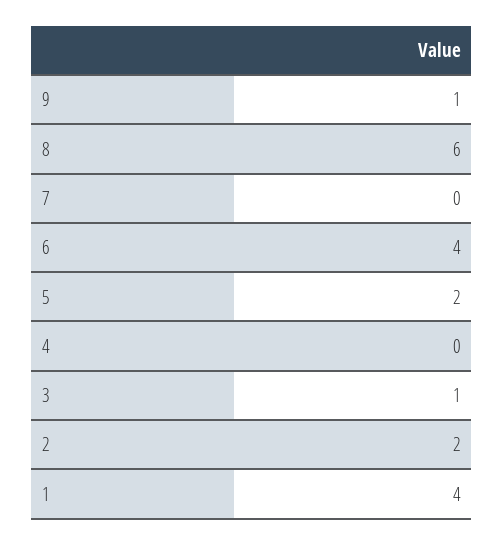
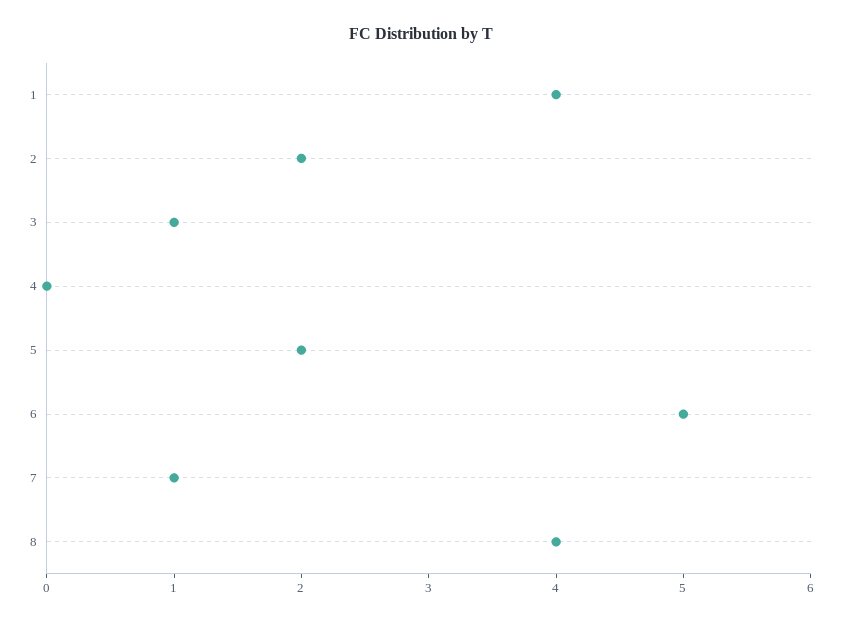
9: 1 -> none
8: 6 -> 4
7: 0 -> 1
6: 4 -> 5

